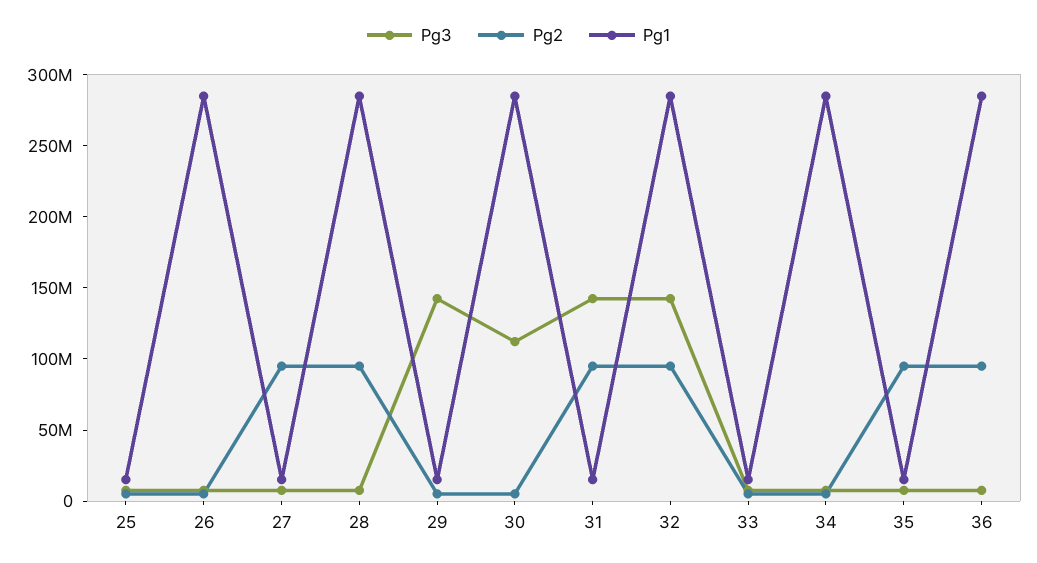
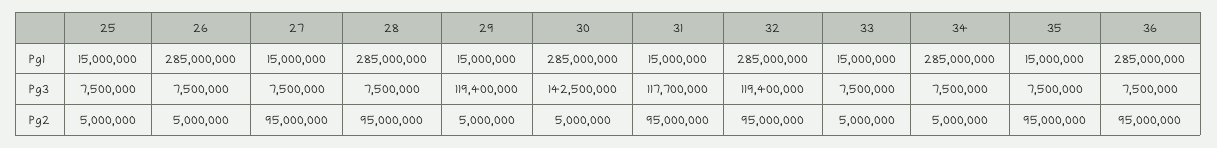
Pg3, 29: 140000000 -> 119400000
Pg3, 30: 110000000 -> 142500000
Pg3, 31: 140000000 -> 117700000
Pg3, 32: 140000000 -> 119400000

